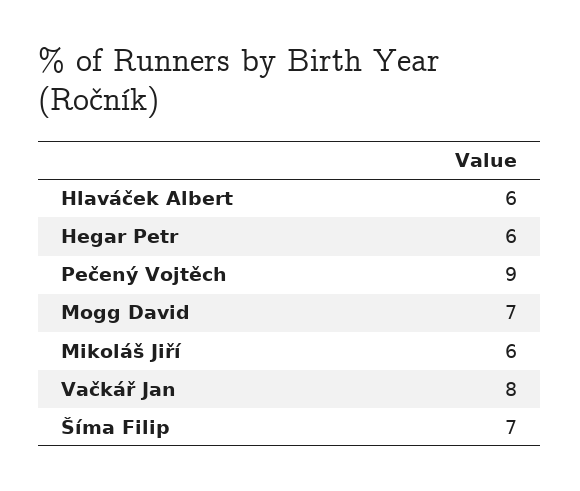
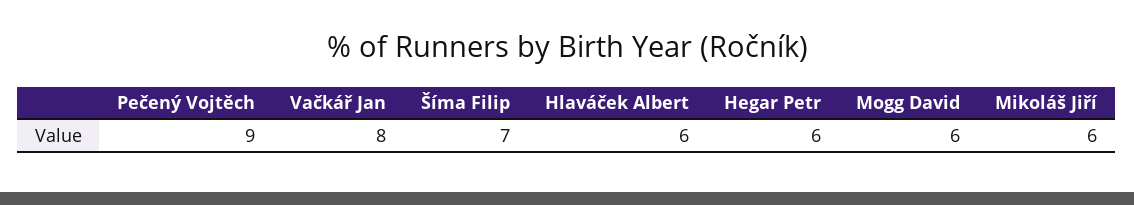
Mogg David: 7 -> 6

